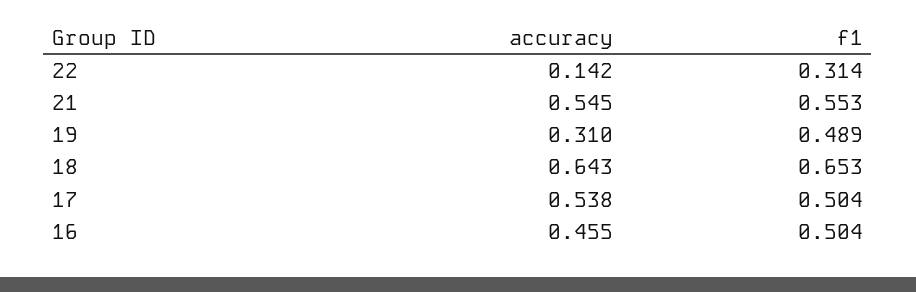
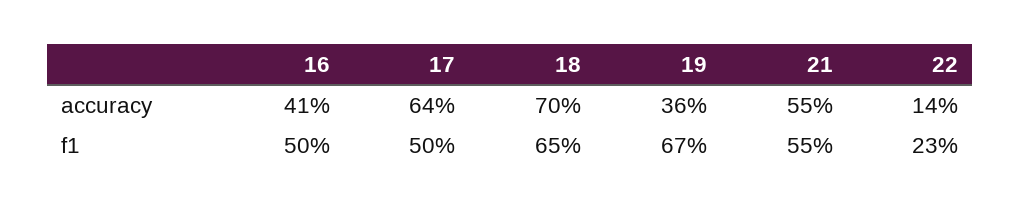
f1, 22: 0.314 -> 0.23
accuracy, 19: 0.31 -> 0.36
f1, 19: 0.489 -> 0.67
accuracy, 18: 0.643 -> 0.7
accuracy, 17: 0.538 -> 0.64
accuracy, 16: 0.455 -> 0.41

